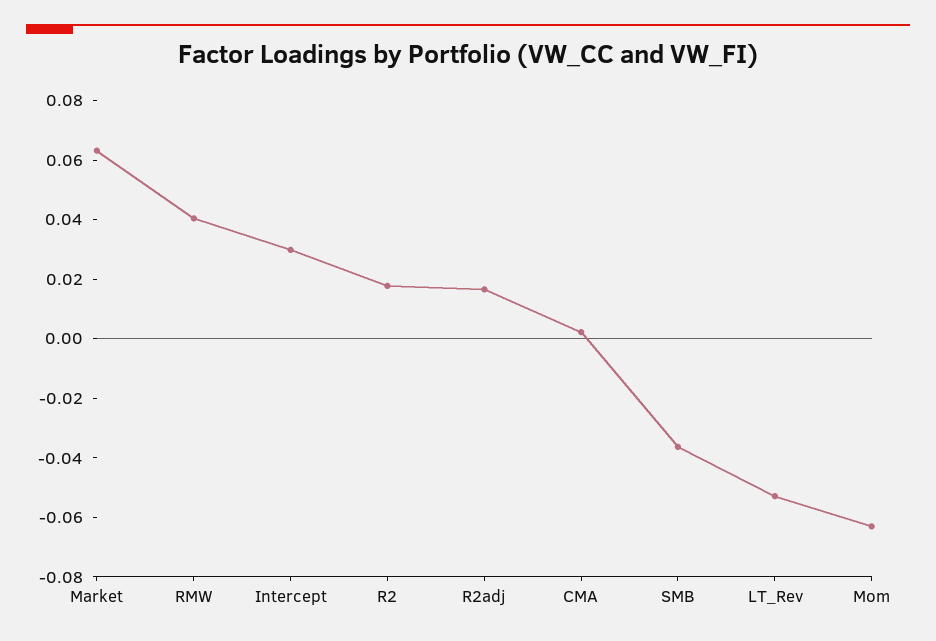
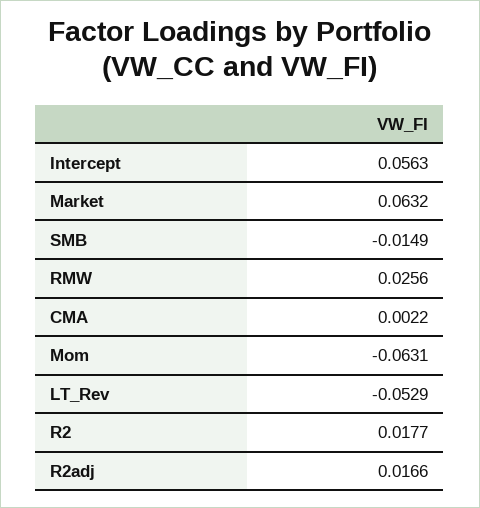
RMW: 0.04 -> 0.0256
Intercept: 0.03 -> 0.0563
SMB: -0.035 -> -0.0149

